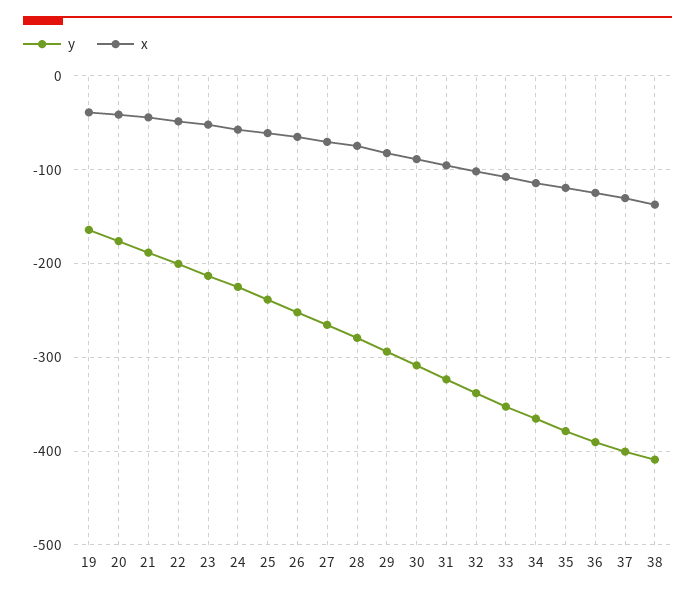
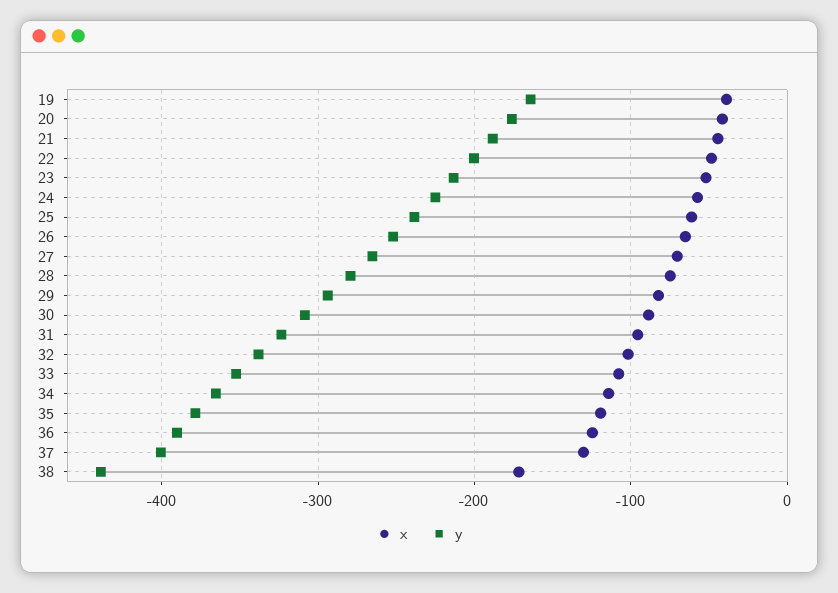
y, 38: -410 -> -440
x, 38: -140 -> -170

